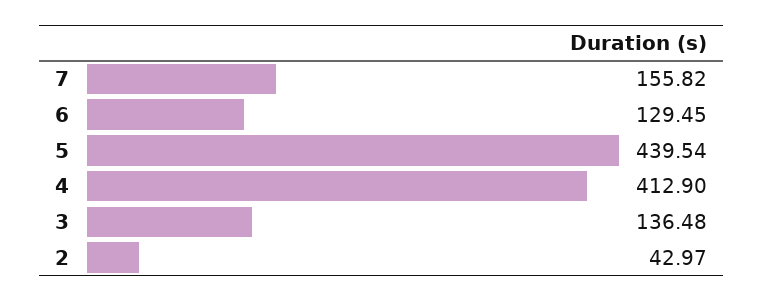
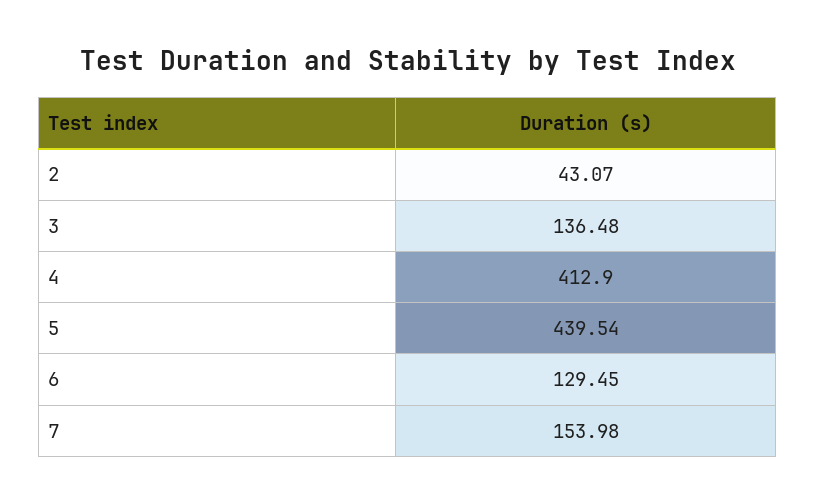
7: 155.82 -> 153.98
2: 42.97 -> 43.07

